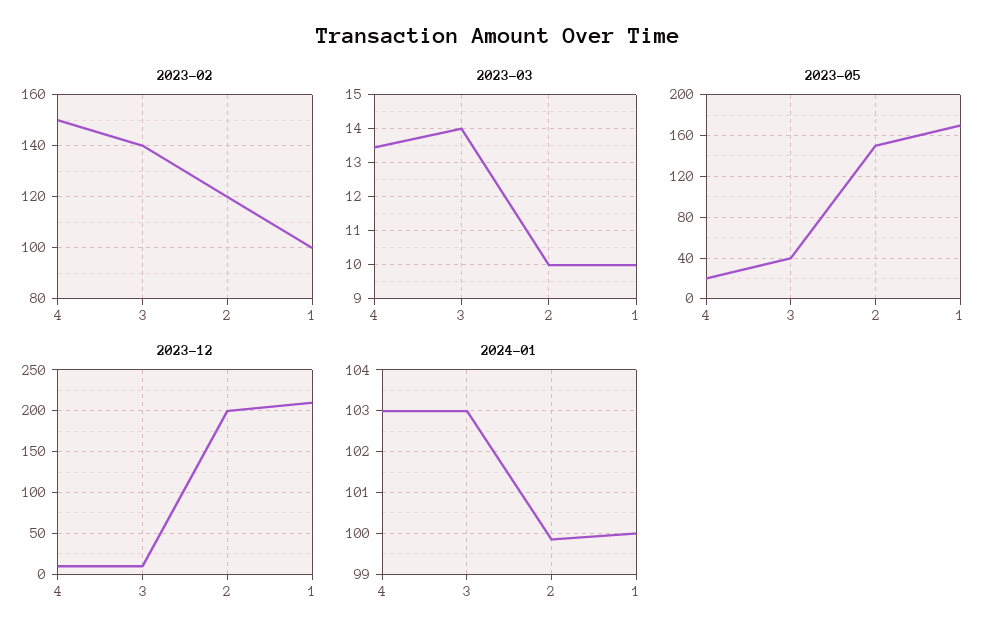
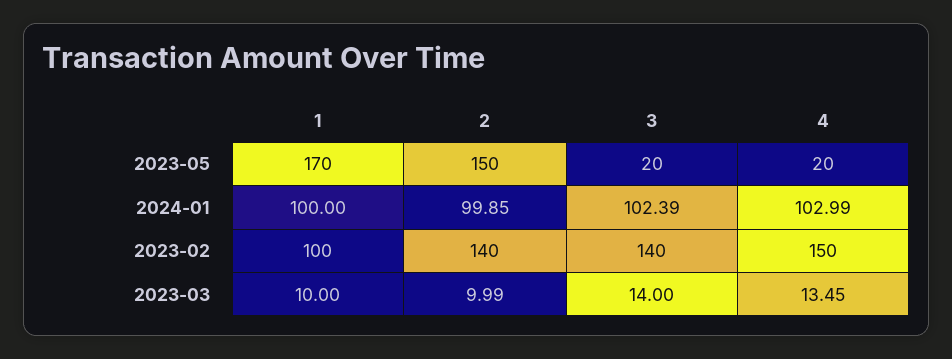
2023-02, 2: 120 -> 140
2023-05, 3: 40 -> 20
2023-12, 4: 10 -> none
2023-12, 3: 10 -> none
2023-12, 2: 200 -> none
2023-12, 1: 210 -> none
2024-01, 3: 103 -> 102.39

